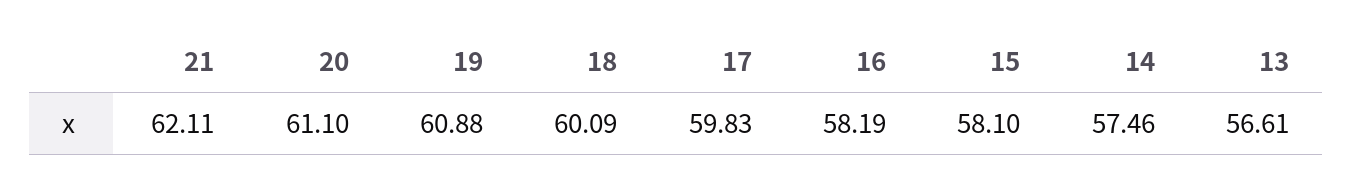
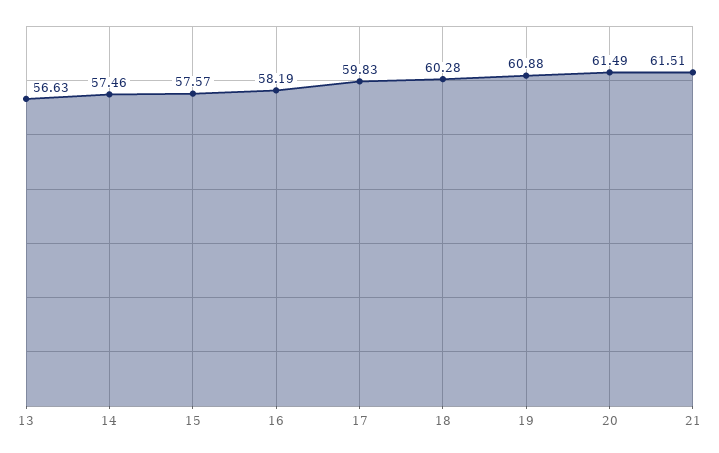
21: 62.11 -> 61.51
20: 61.1 -> 61.49
18: 60.09 -> 60.28
15: 58.1 -> 57.57
13: 56.61 -> 56.63

